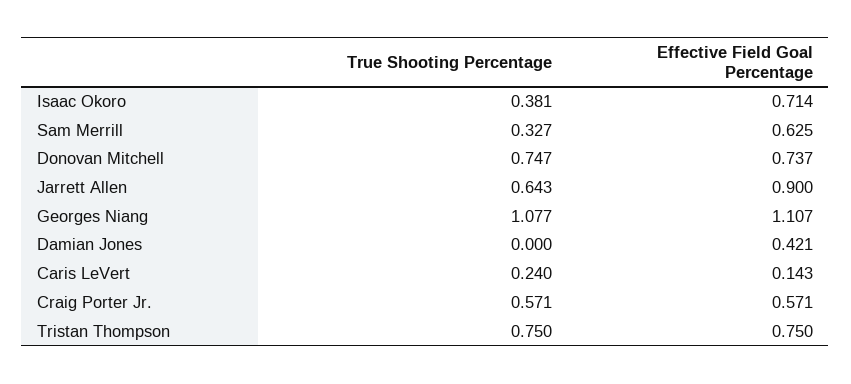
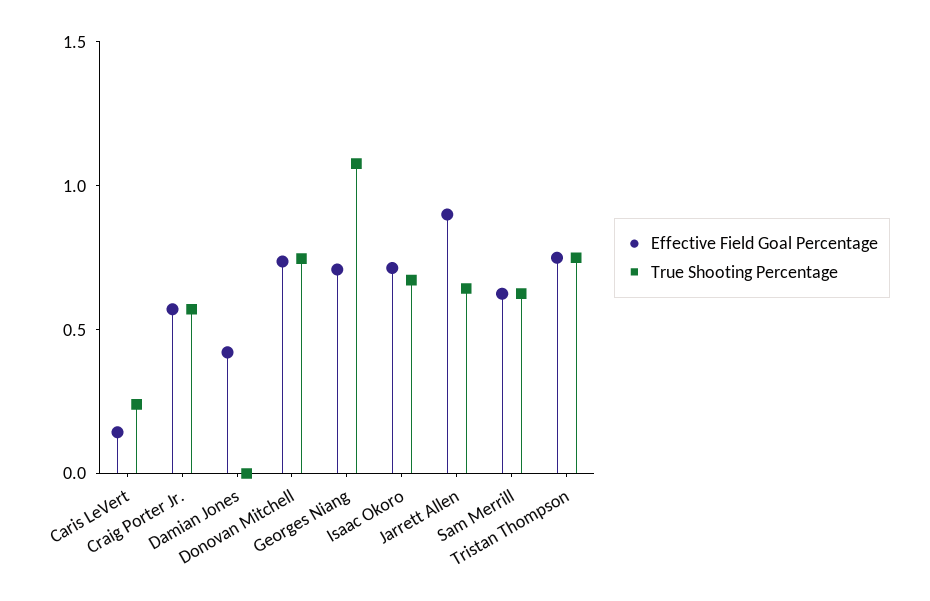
True Shooting Percentage, Isaac Okoro: 0.381 -> 0.7
True Shooting Percentage, Sam Merrill: 0.327 -> 0.6
Effective Field Goal Percentage, Georges Niang: 1.107 -> 0.7

